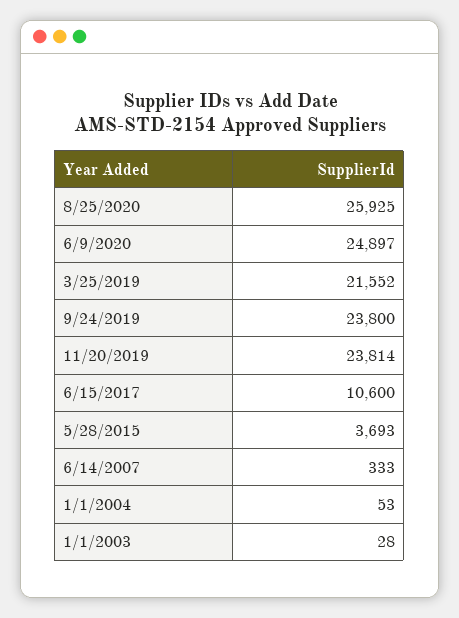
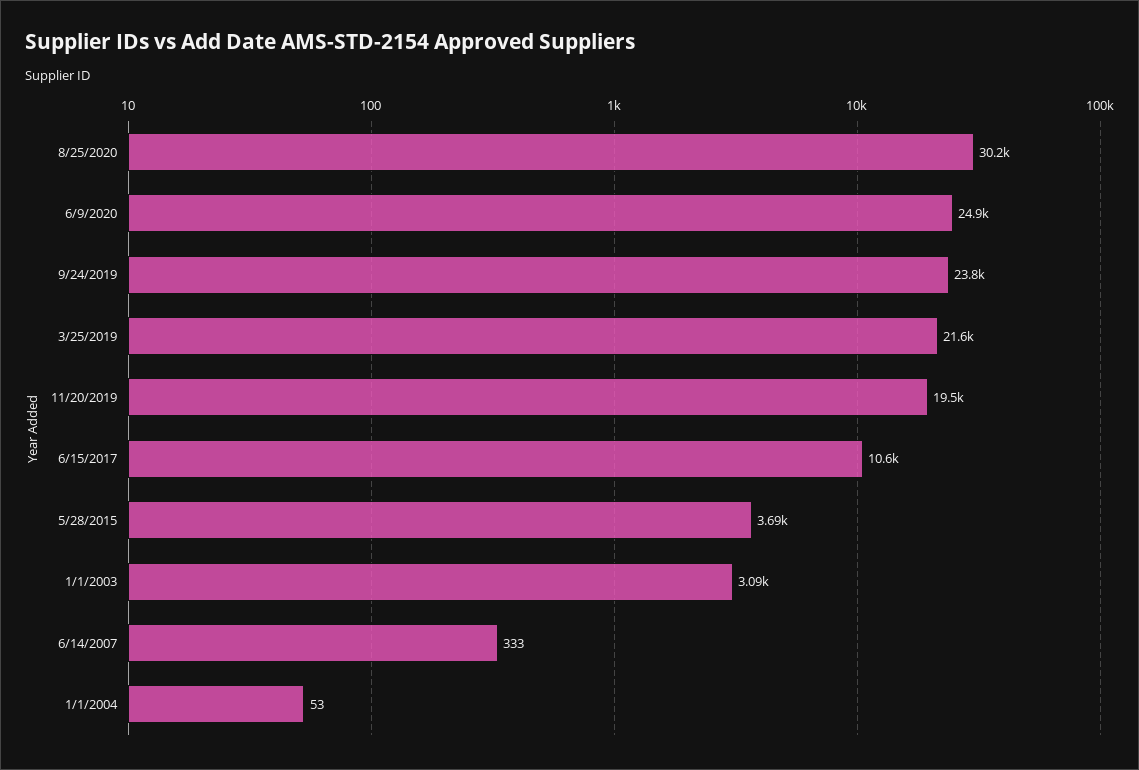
8/25/2020: 25925 -> 30200
11/20/2019: 23814 -> 19500
1/1/2003: 28 -> 3090

